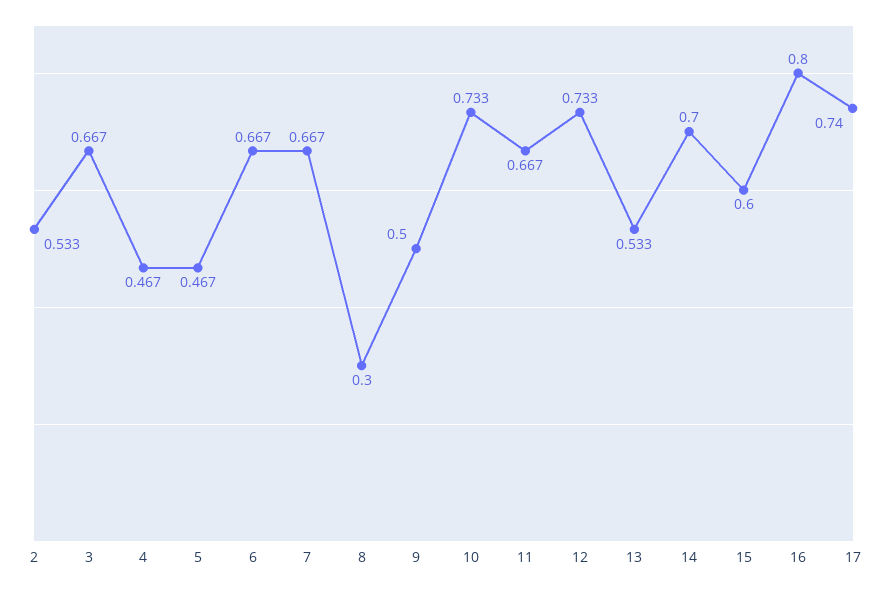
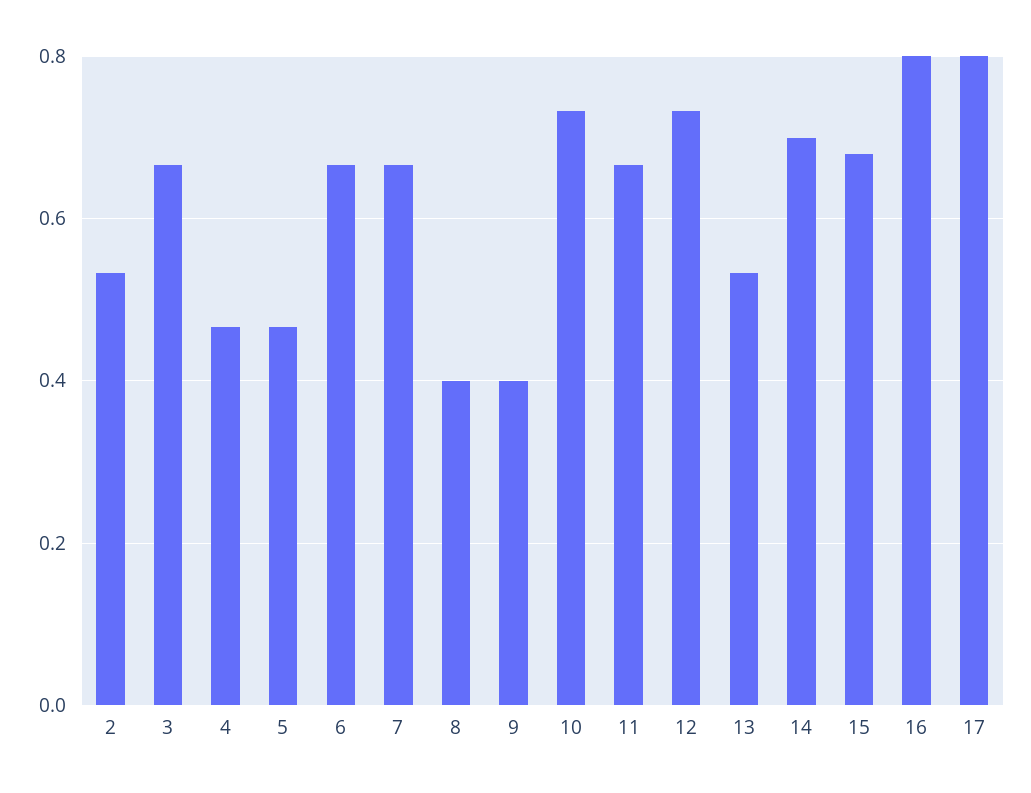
8: 0.3 -> 0.4
9: 0.5 -> 0.4
15: 0.6 -> 0.68
17: 0.74 -> 0.8

